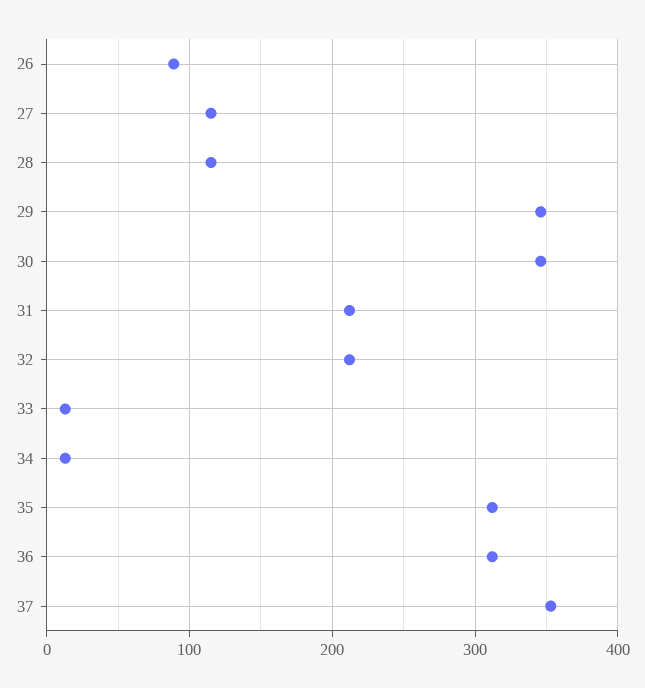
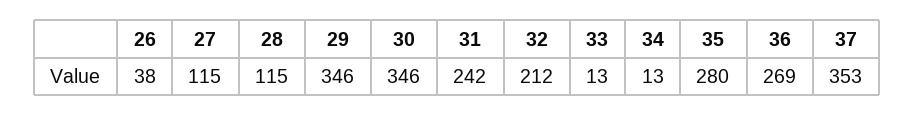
26: 90 -> 38
31: 210 -> 242
35: 310 -> 280
36: 310 -> 269

